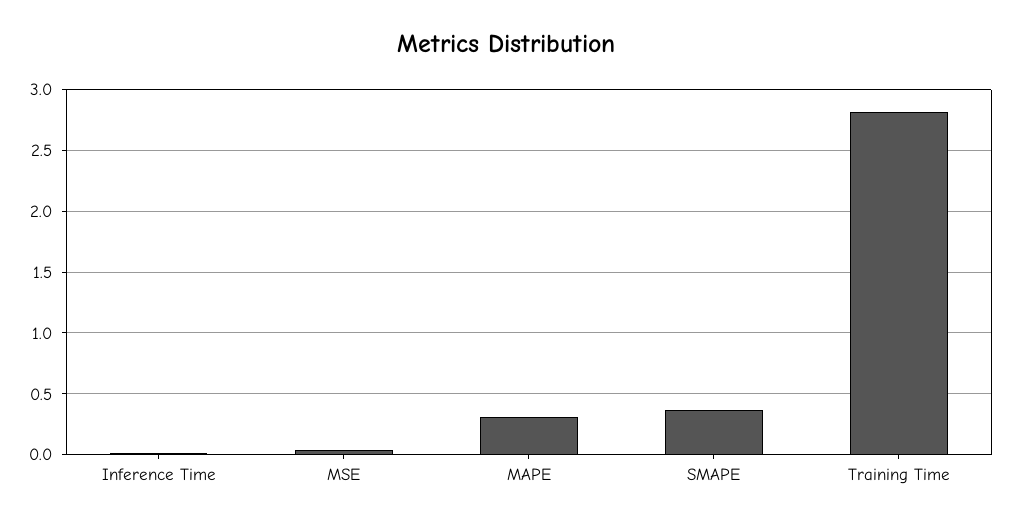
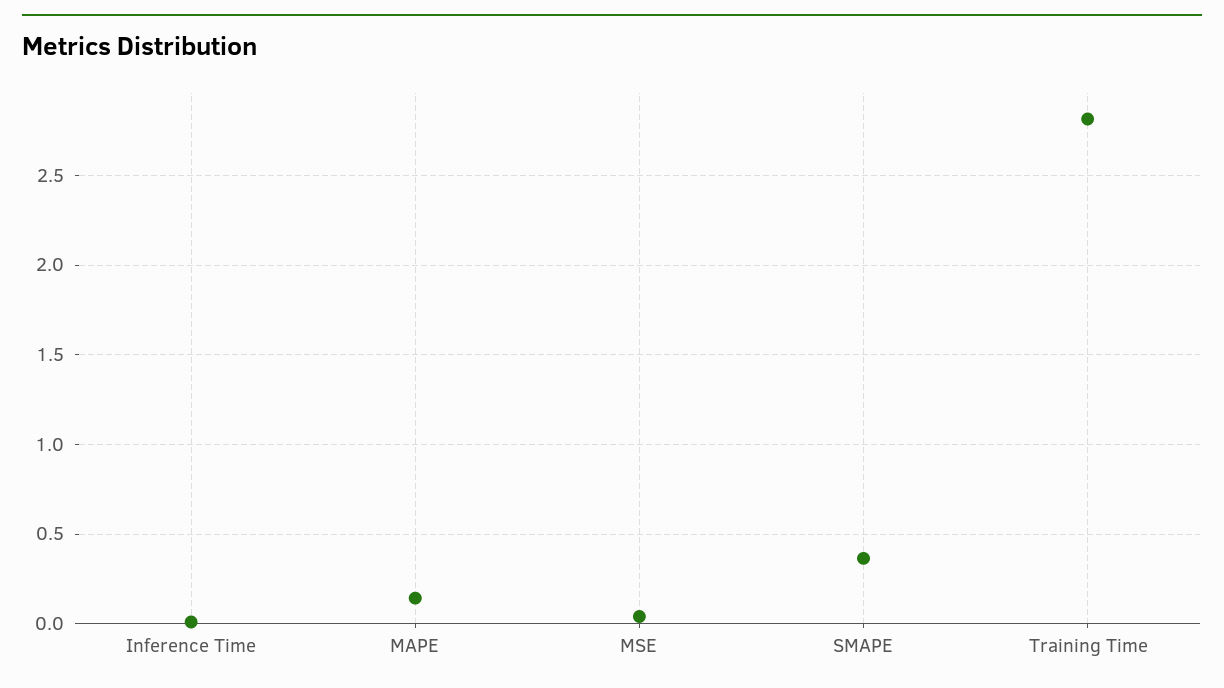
MAPE: 0.3 -> 0.15

